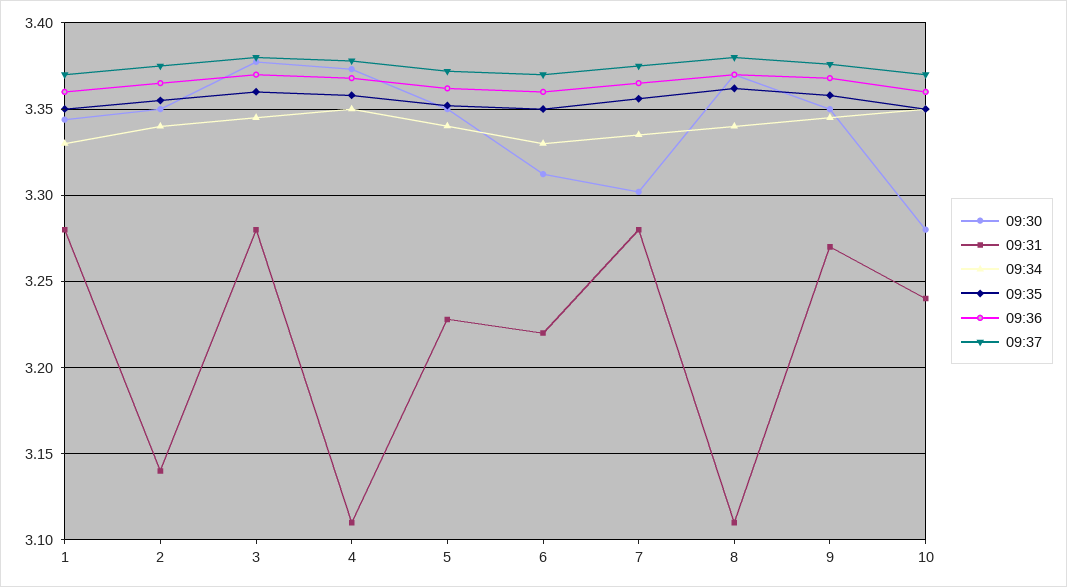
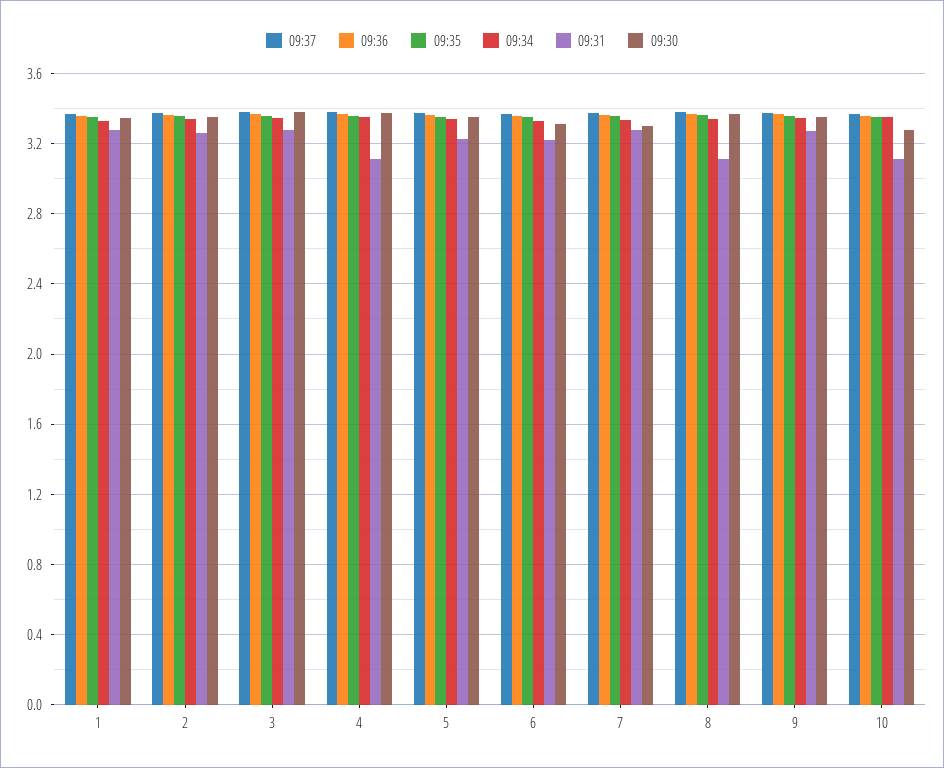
09:31, 2: 3.14 -> 3.25
09:31, 10: 3.24 -> 3.1

